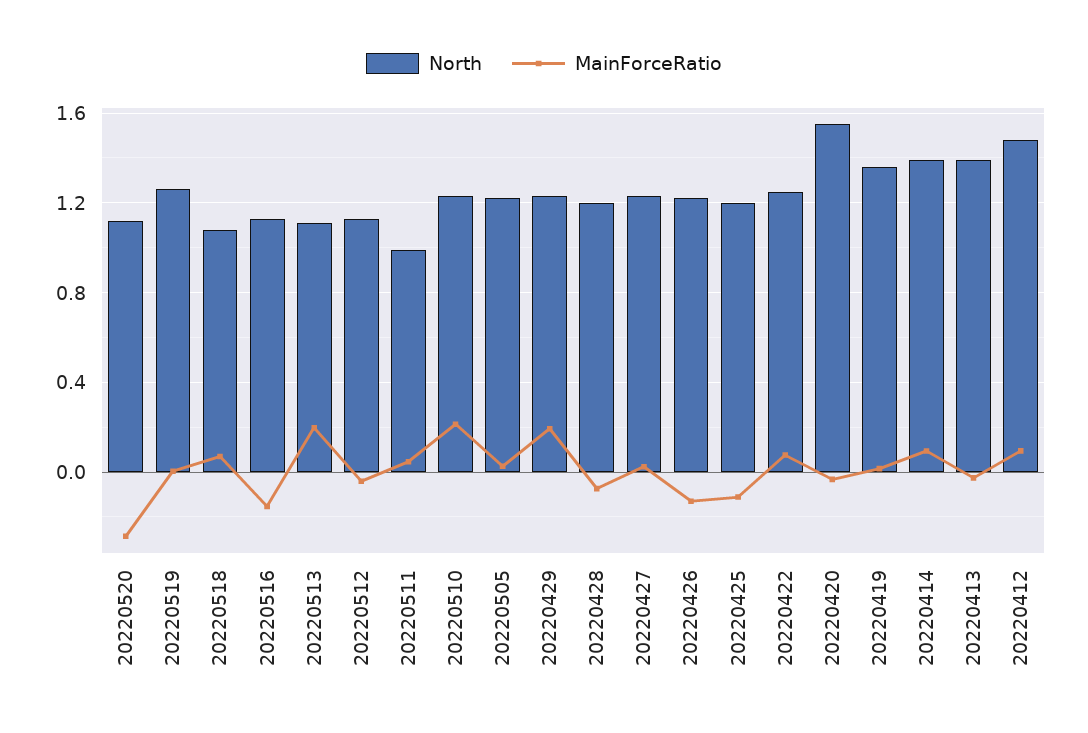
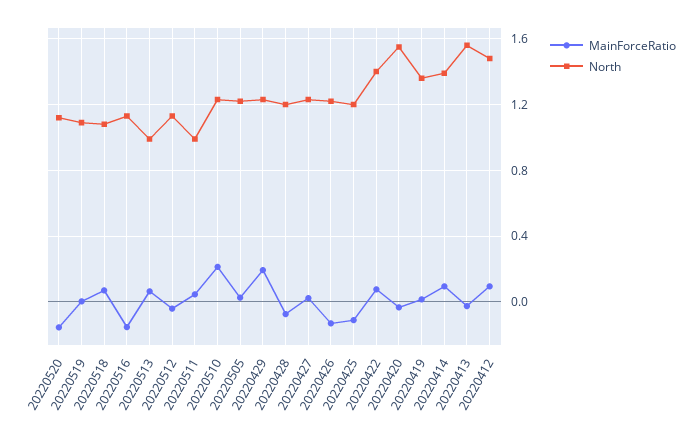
MainForceRatio, 20220520: -0.3 -> -0.15
North, 20220519: 1.25 -> 1.1
North, 20220513: 1.1 -> 1
MainForceRatio, 20220513: 0.2 -> 0.05
North, 20220422: 1.25 -> 1.4
North, 20220413: 1.4 -> 1.55

